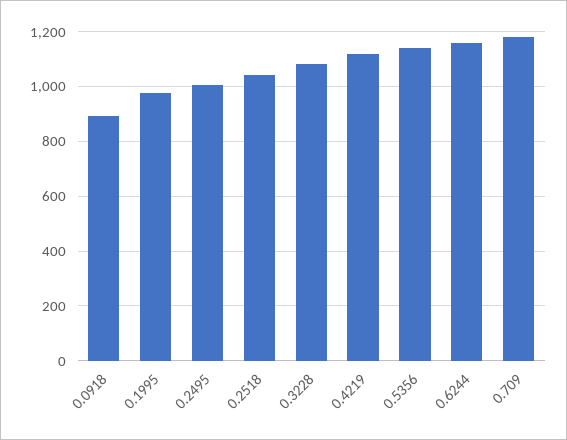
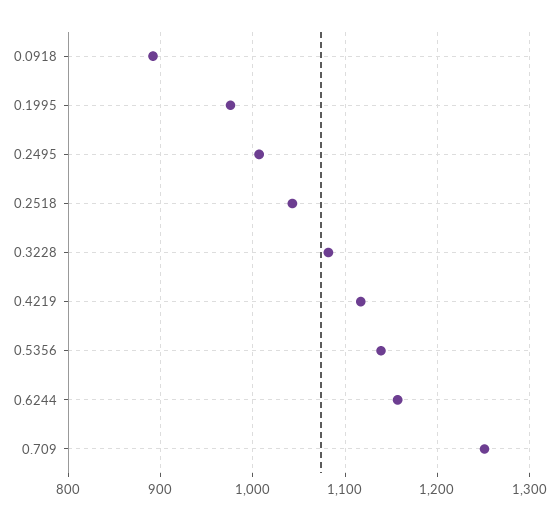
0.709: 1175 -> 1250

